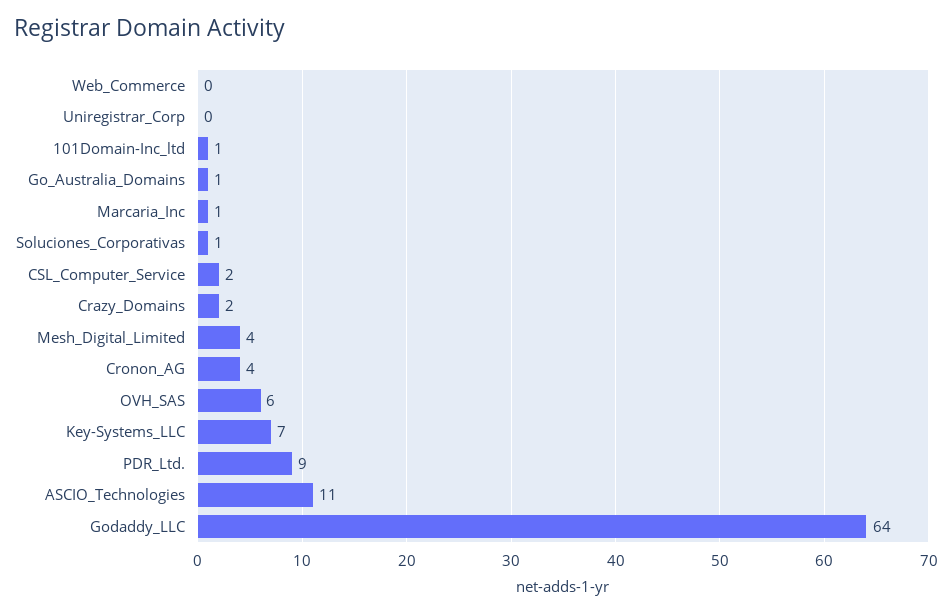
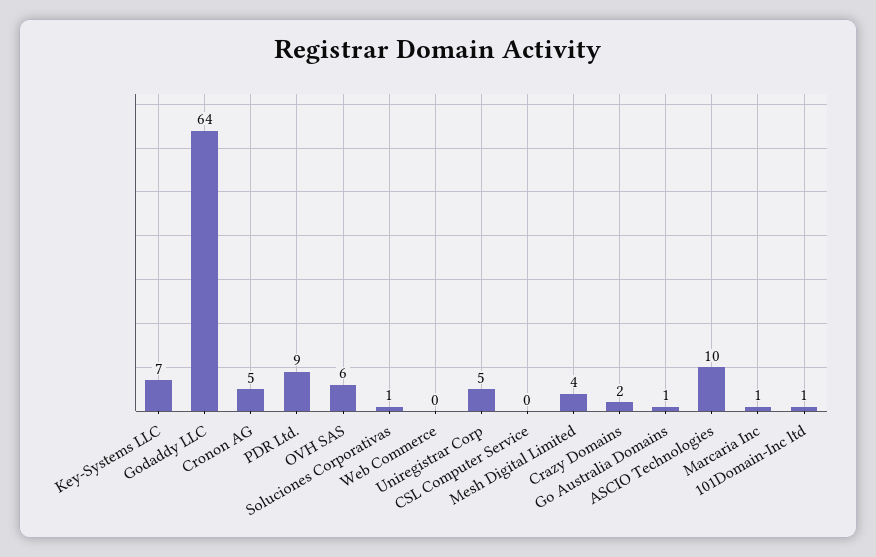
Uniregistrar_Corp: 0 -> 5
CSL_Computer_Service: 2 -> 0
Cronon_AG: 4 -> 5
ASCIO_Technologies: 11 -> 10

